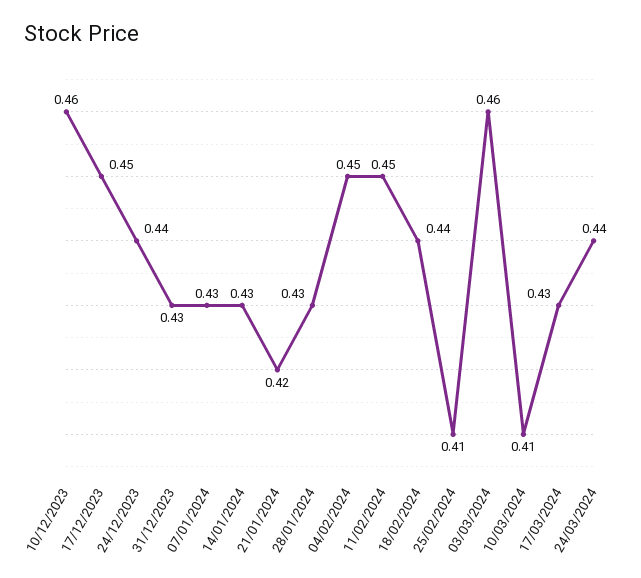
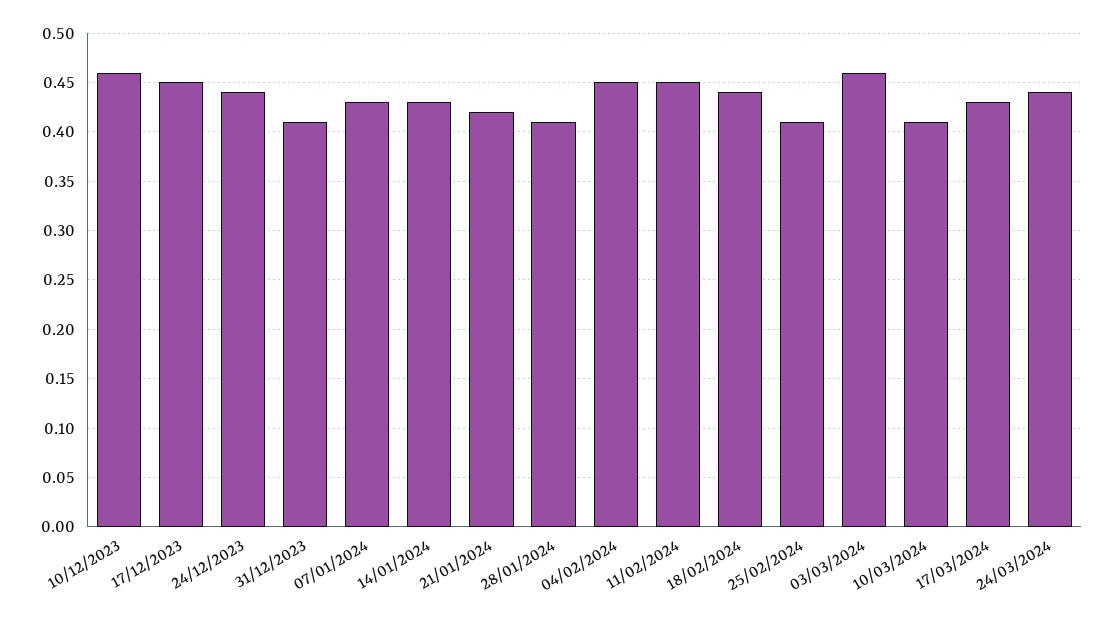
31/12/2023: 0.43 -> 0.41
28/01/2024: 0.43 -> 0.41

